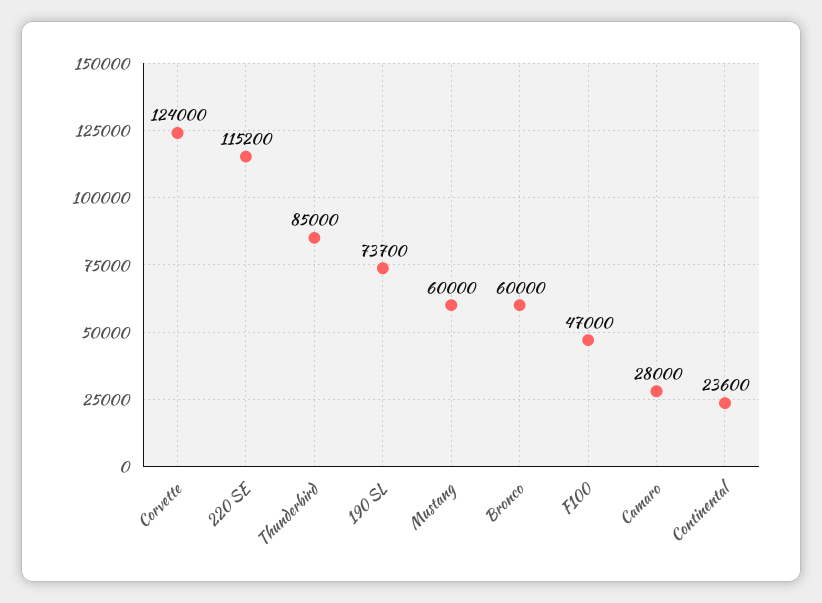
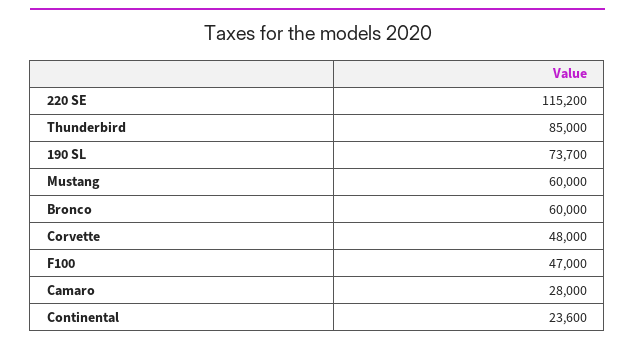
Corvette: 124000 -> 48000

